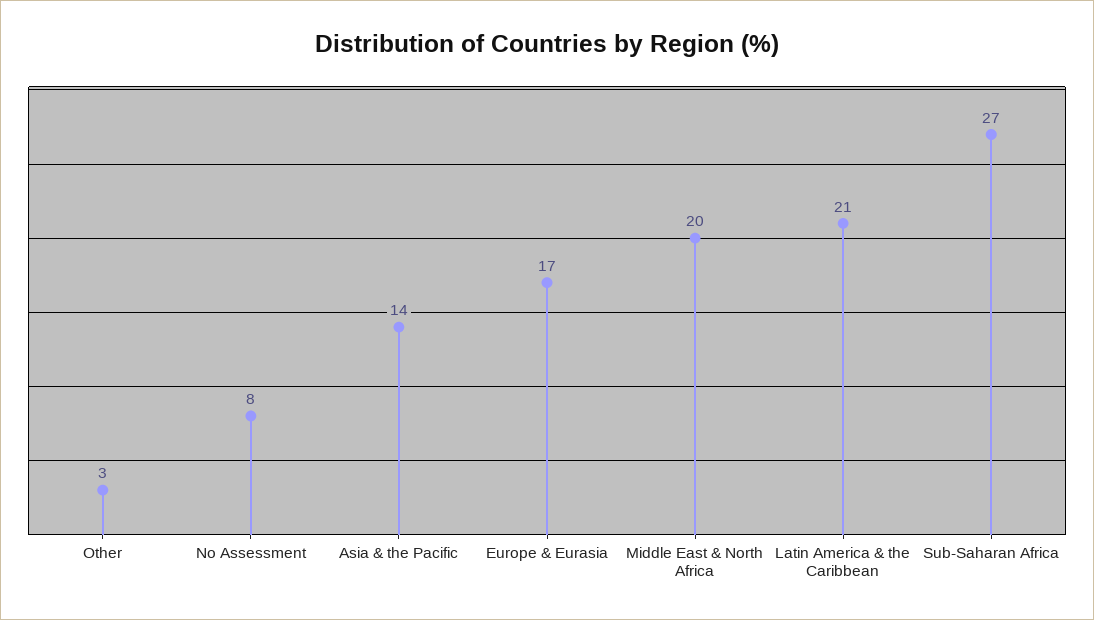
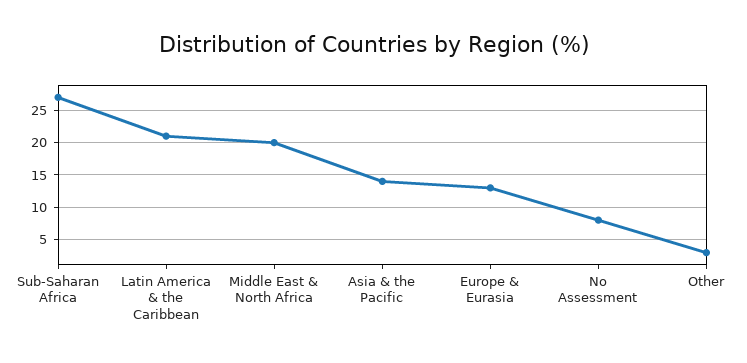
Europe & Eurasia: 17 -> 13

